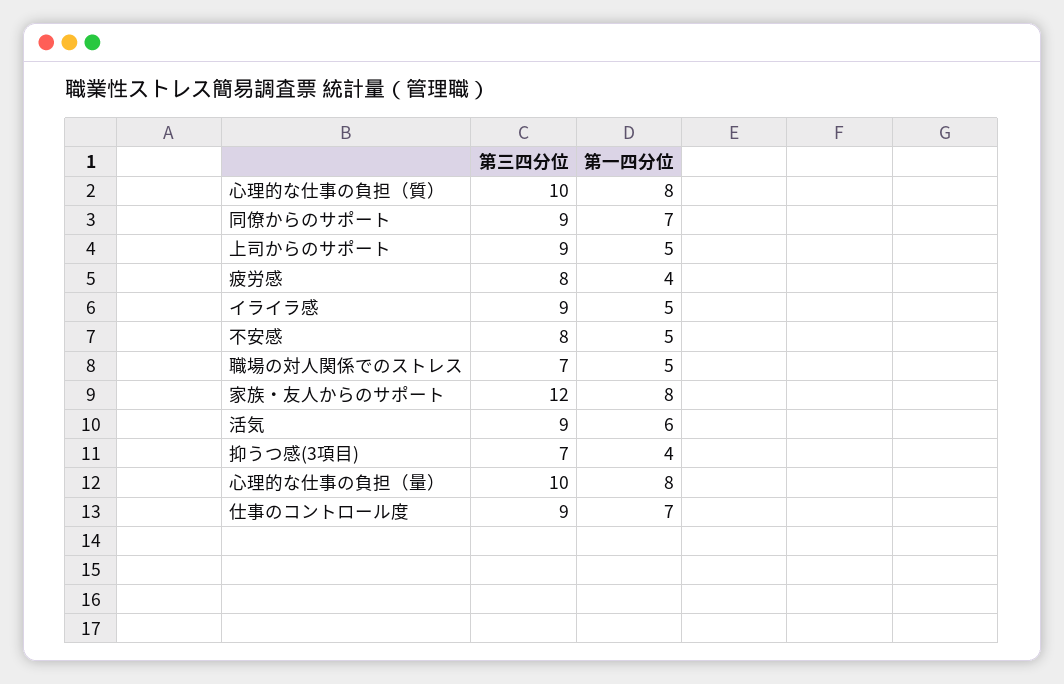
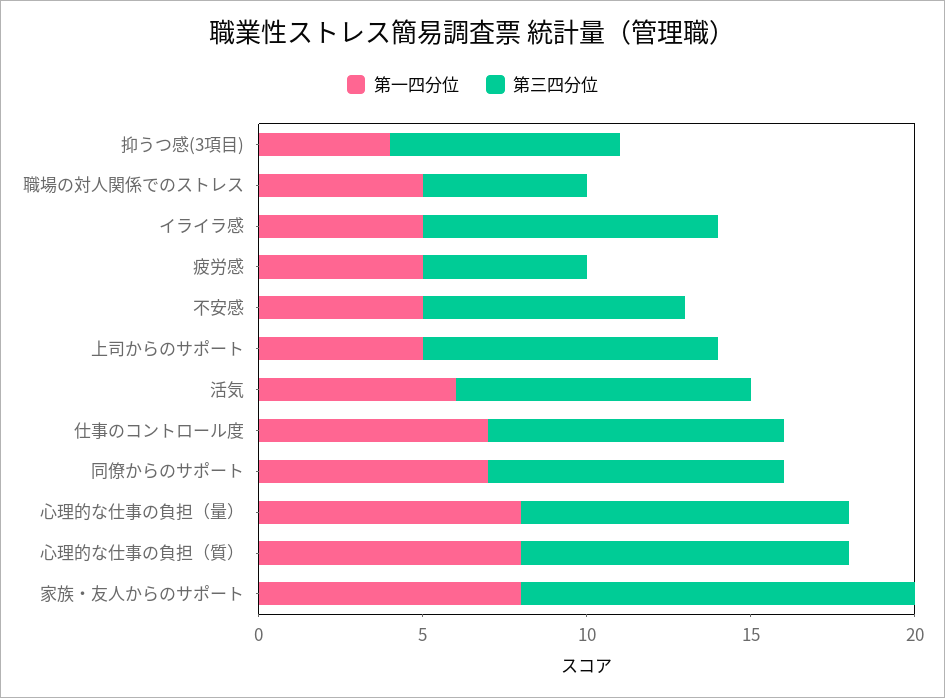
第三四分位, 疲労感: 8 -> 5
第一四分位, 疲労感: 4 -> 5
第三四分位, 職場の対人関係でのストレス: 7 -> 5

